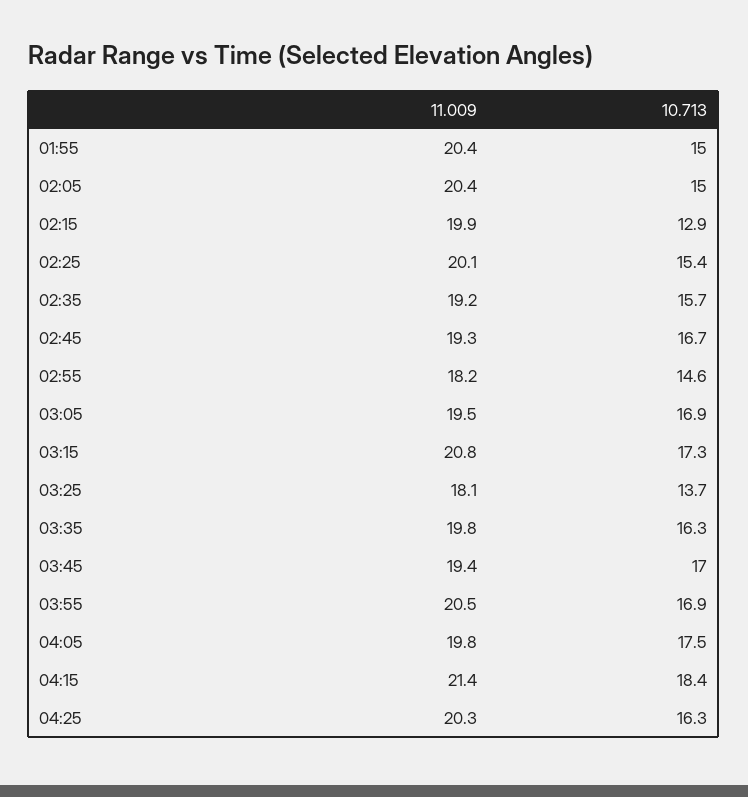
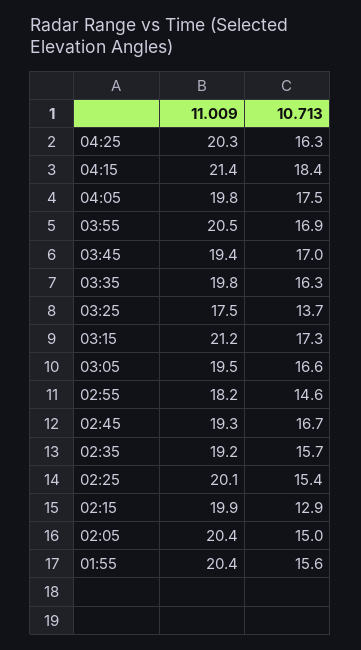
10.713, 01:55: 15 -> 15.6
10.713, 03:05: 16.9 -> 16.6
11.009, 03:15: 20.8 -> 21.2
11.009, 03:25: 18.1 -> 17.5

